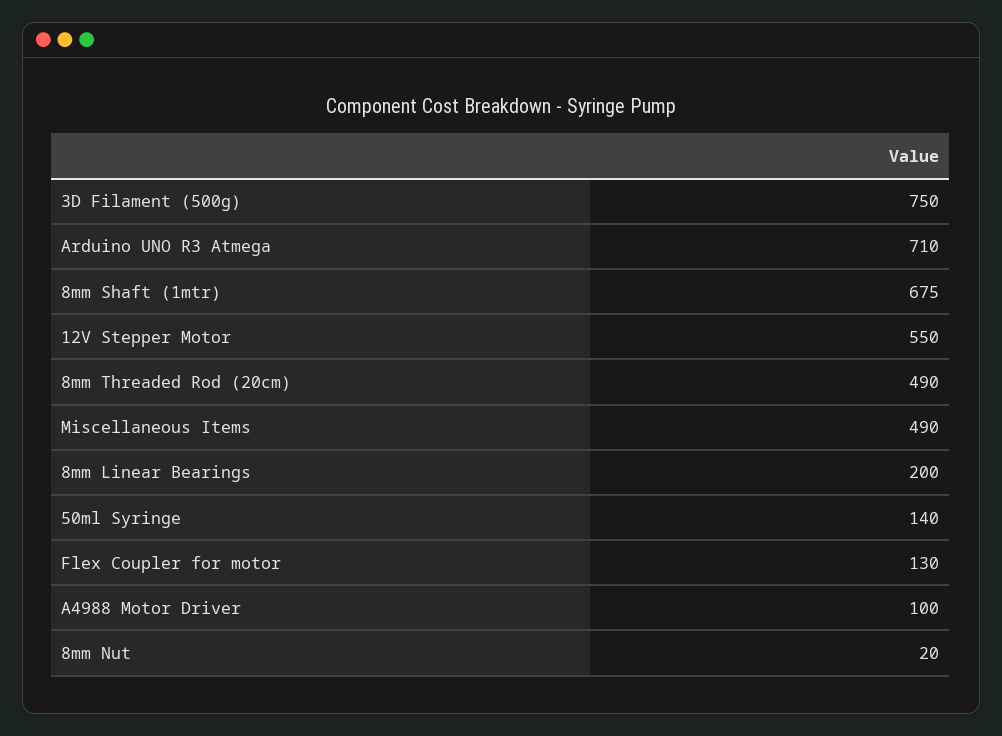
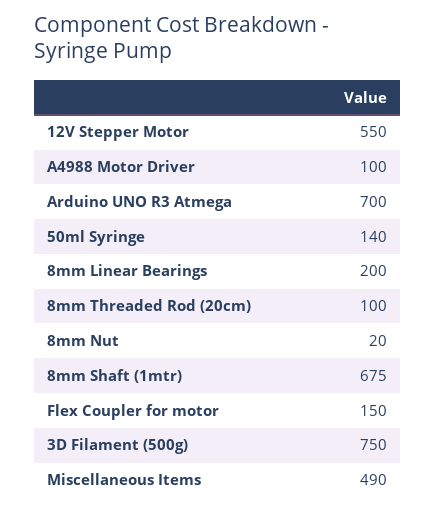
Arduino UNO R3 Atmega: 710 -> 700
8mm Threaded Rod (20cm): 490 -> 100
Flex Coupler for motor: 130 -> 150

